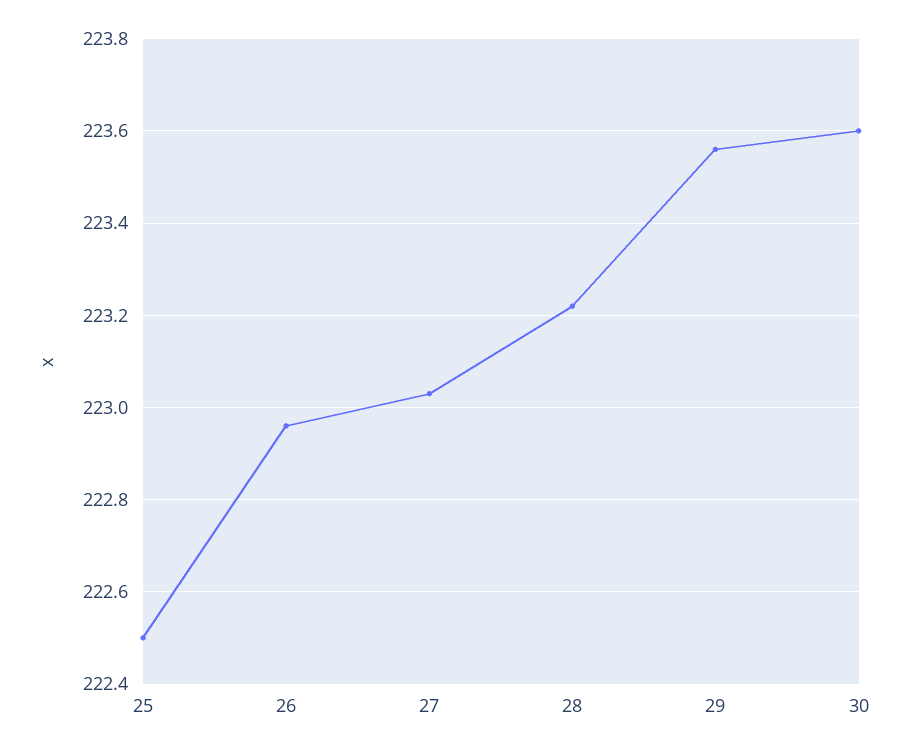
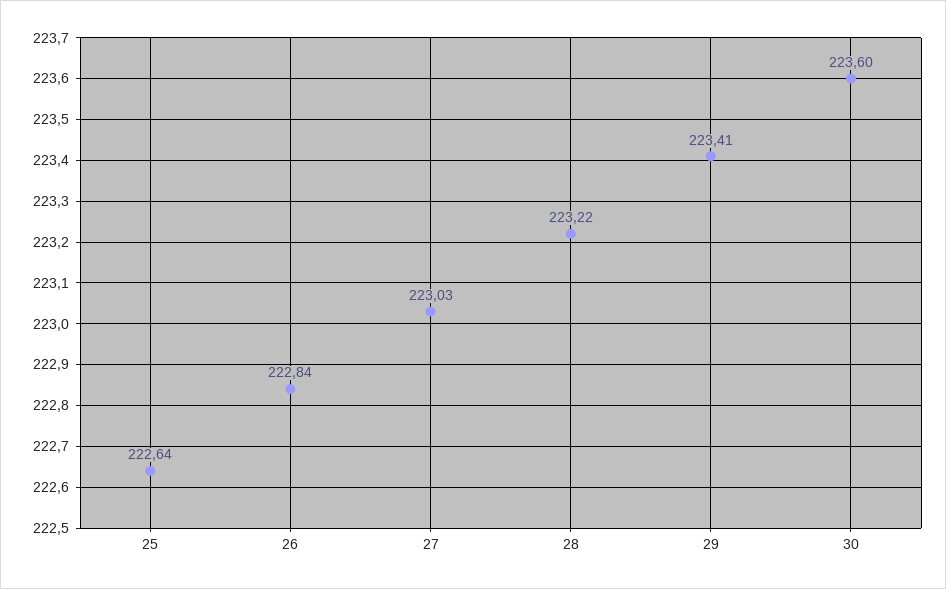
25: 222.5 -> 222.64
26: 222.95 -> 222.84
29: 223.55 -> 223.41

